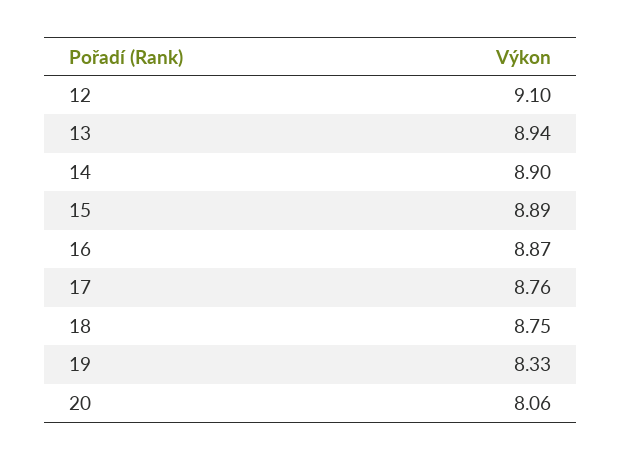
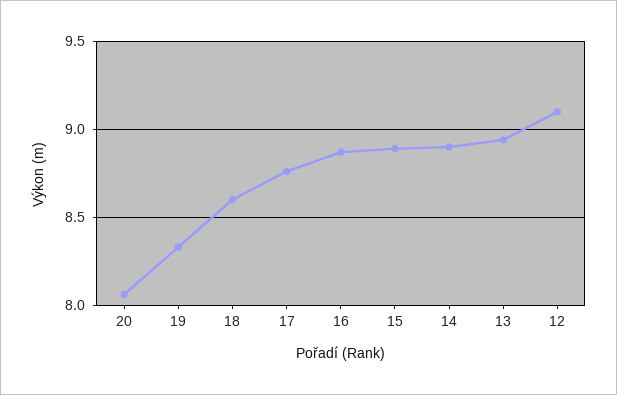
18: 8.75 -> 8.6

